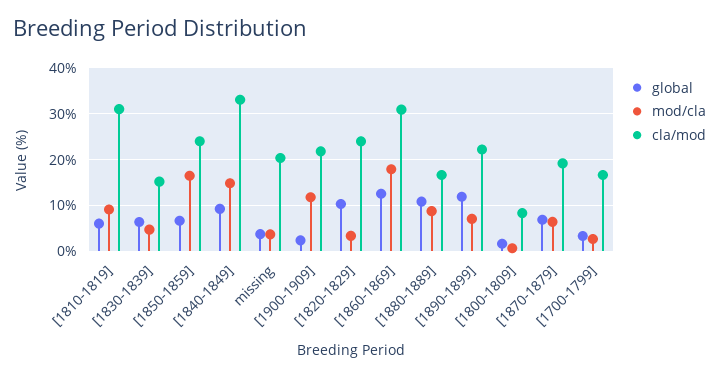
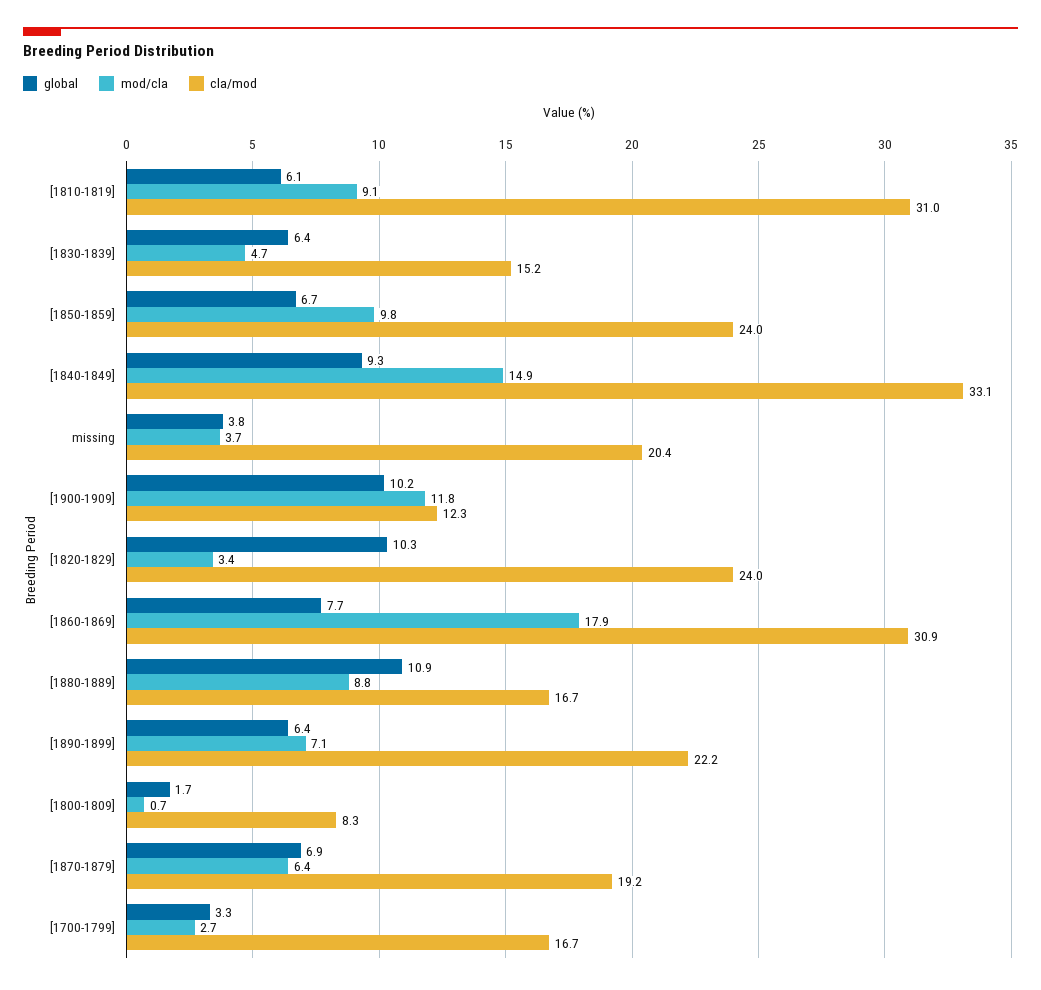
mod/cla, [1850-1859]: 16 -> 9.8
global, [1900-1909]: 2 -> 10.2
cla/mod, [1900-1909]: 22 -> 12.3
global, [1860-1869]: 12 -> 7.7
global, [1890-1899]: 12 -> 6.4

